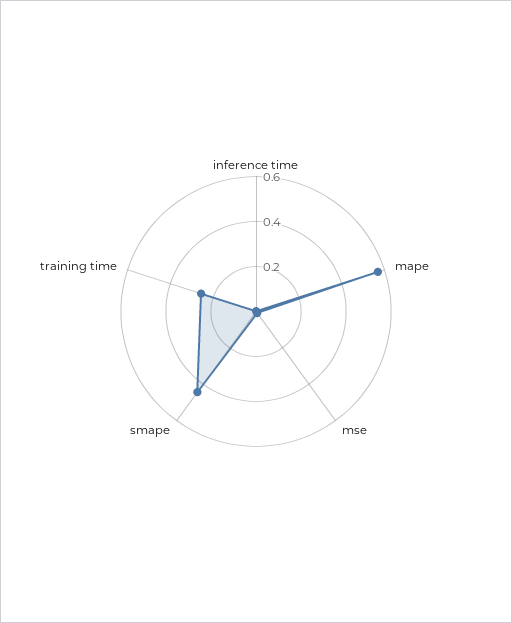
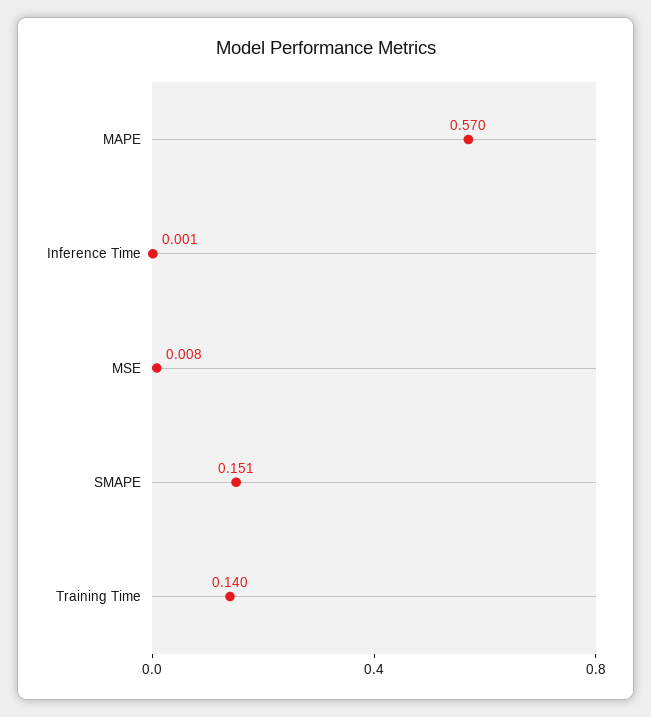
smape: 0.45 -> 0.151
training time: 0.25 -> 0.14

